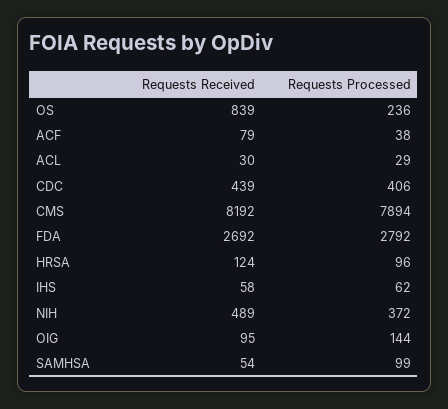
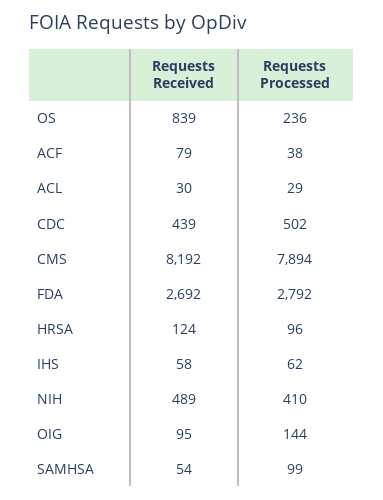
Requests Processed, CDC: 406 -> 502
Requests Processed, NIH: 372 -> 410

